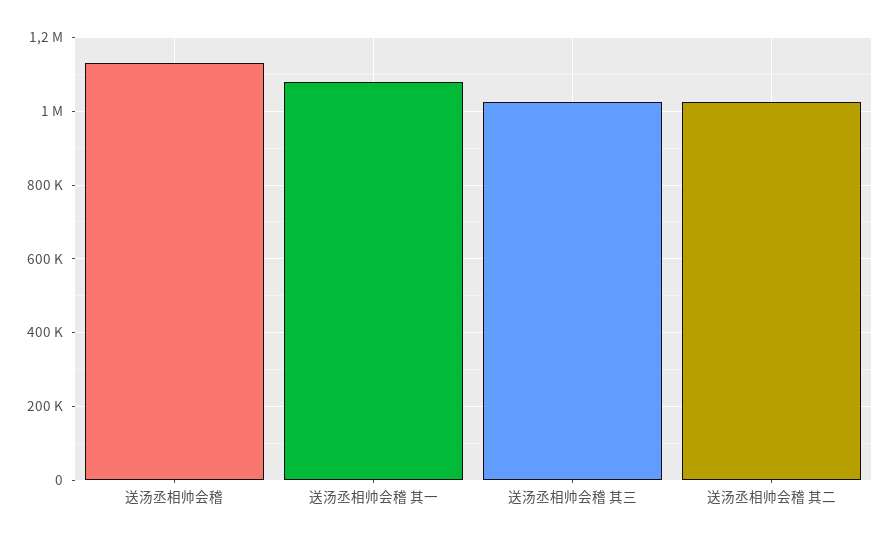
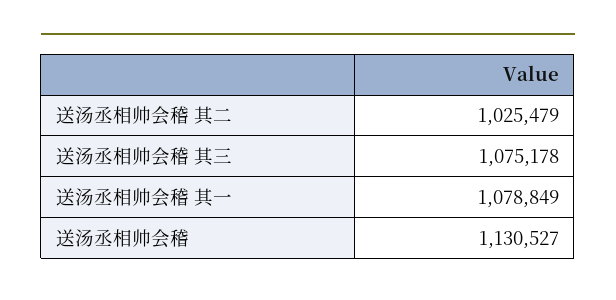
送汤丞相帅会稽 其三: 1020000 -> 1075178

